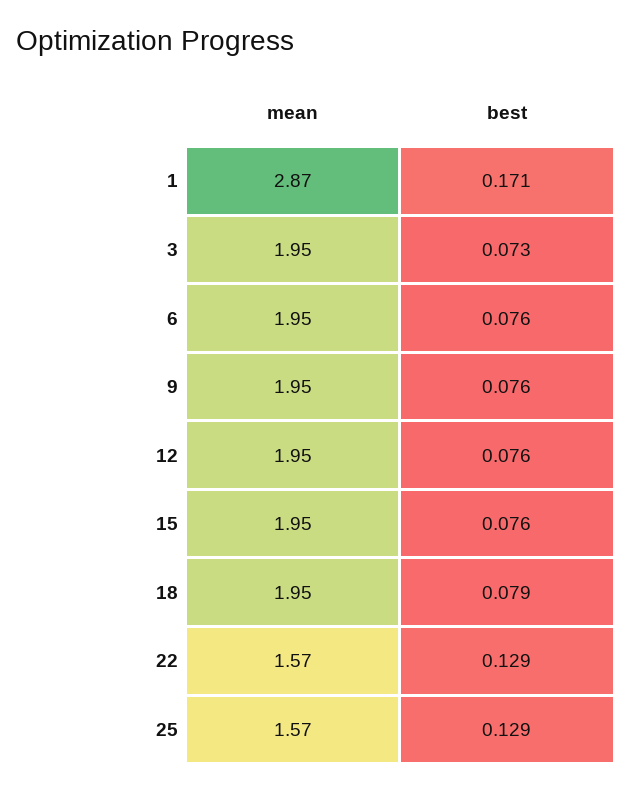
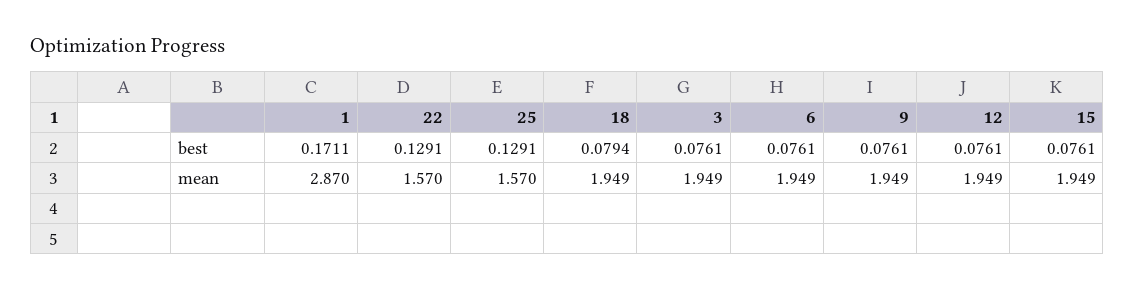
best, 3: 0.073 -> 0.0761

